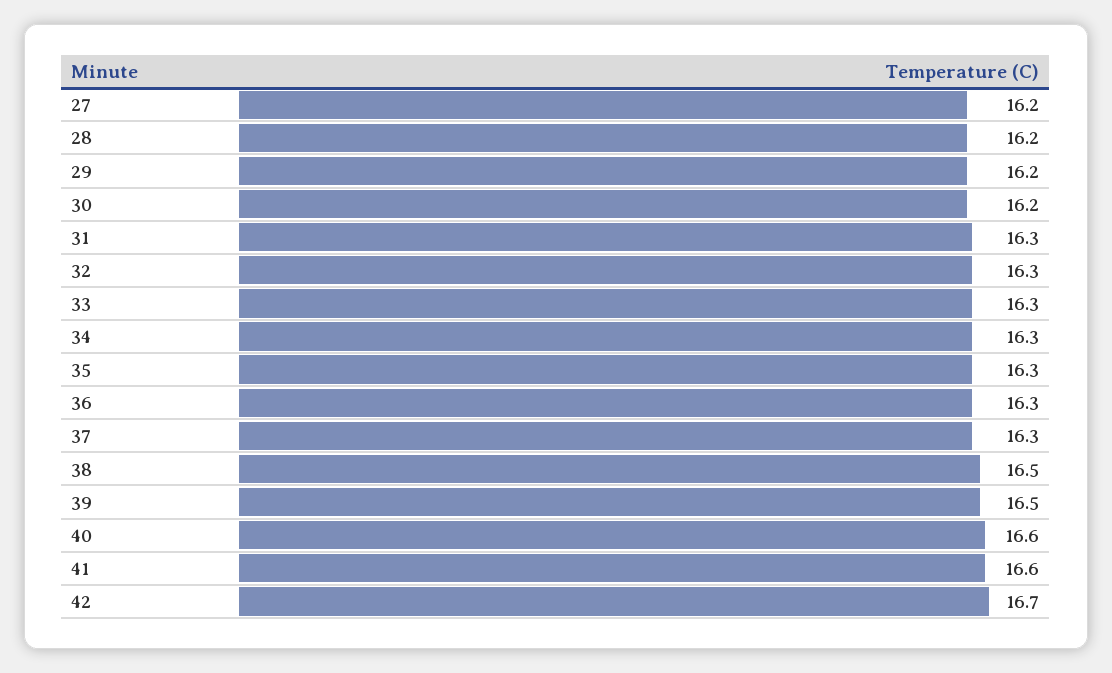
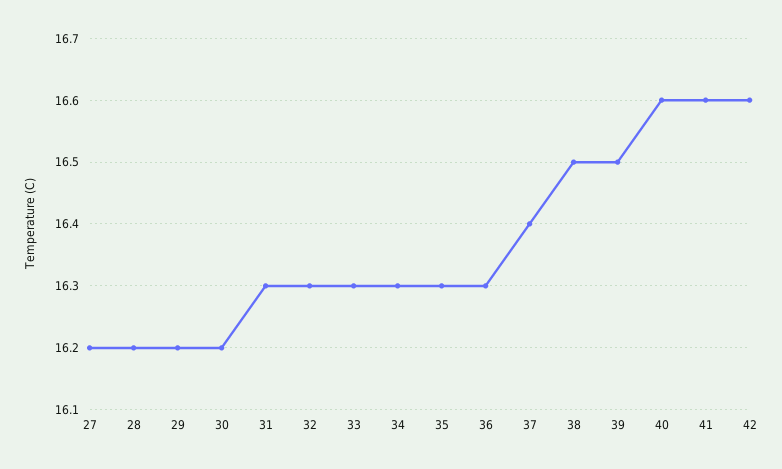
37: 16.3 -> 16.4
42: 16.7 -> 16.6

